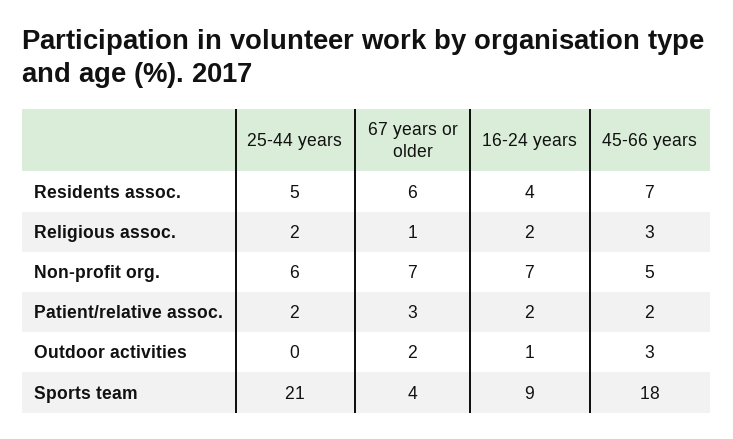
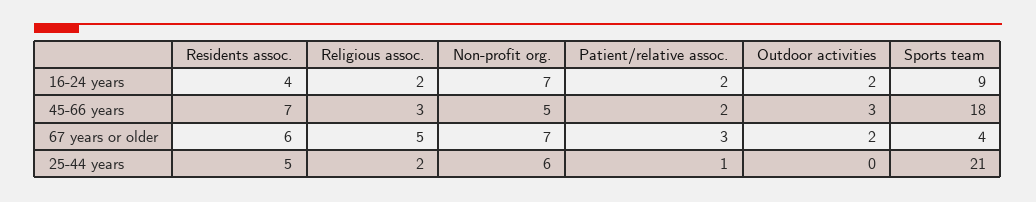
67 years or older, Religious assoc.: 1 -> 5
25-44 years, Patient/relative assoc.: 2 -> 1
16-24 years, Outdoor activities: 1 -> 2

